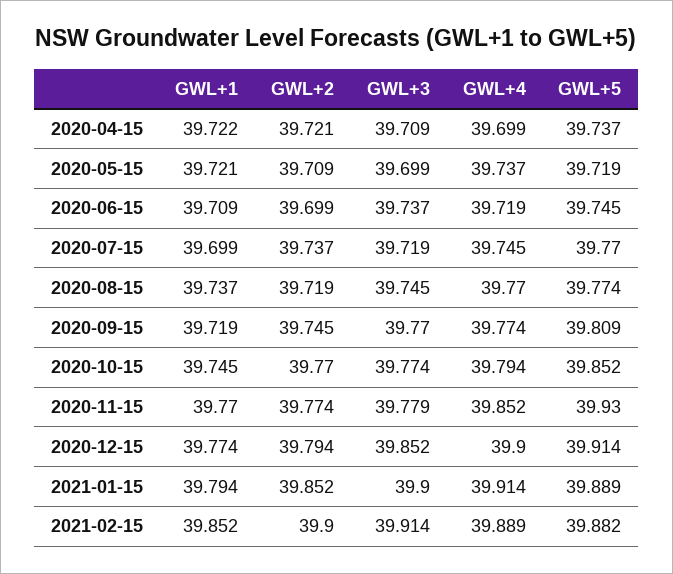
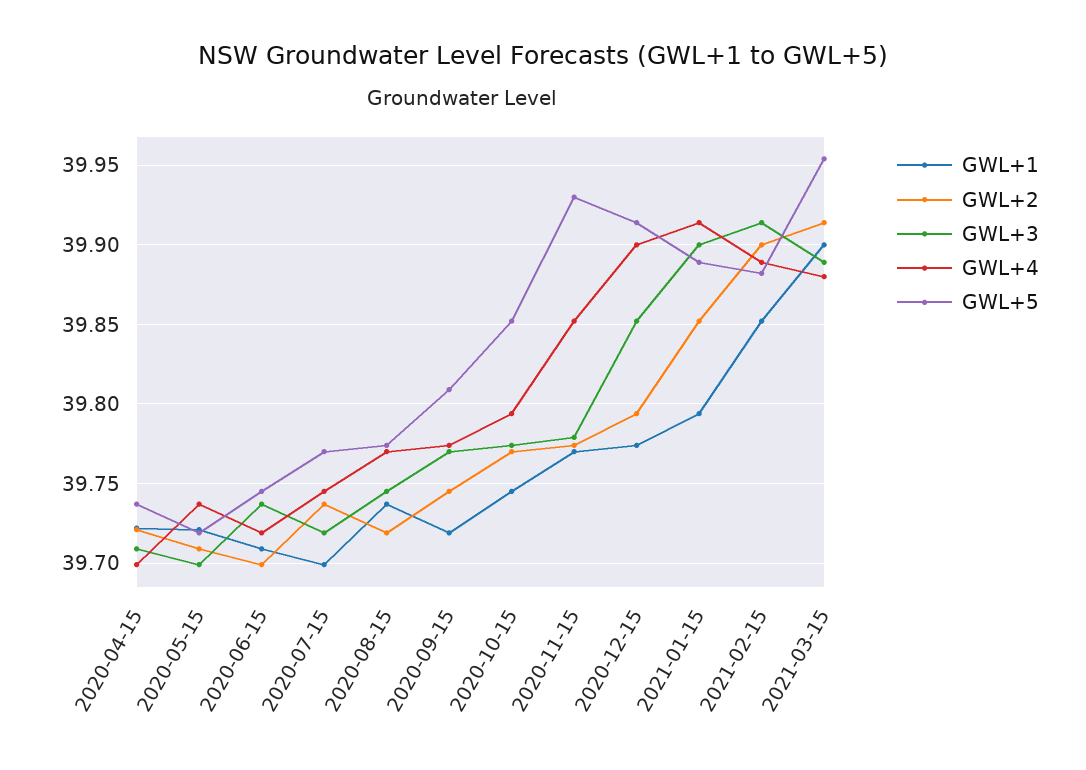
GWL+1, 2021-03-15: none -> 39.9
GWL+2, 2021-03-15: none -> 39.915
GWL+3, 2021-03-15: none -> 39.89
GWL+4, 2021-03-15: none -> 39.88
GWL+5, 2021-03-15: none -> 39.955

